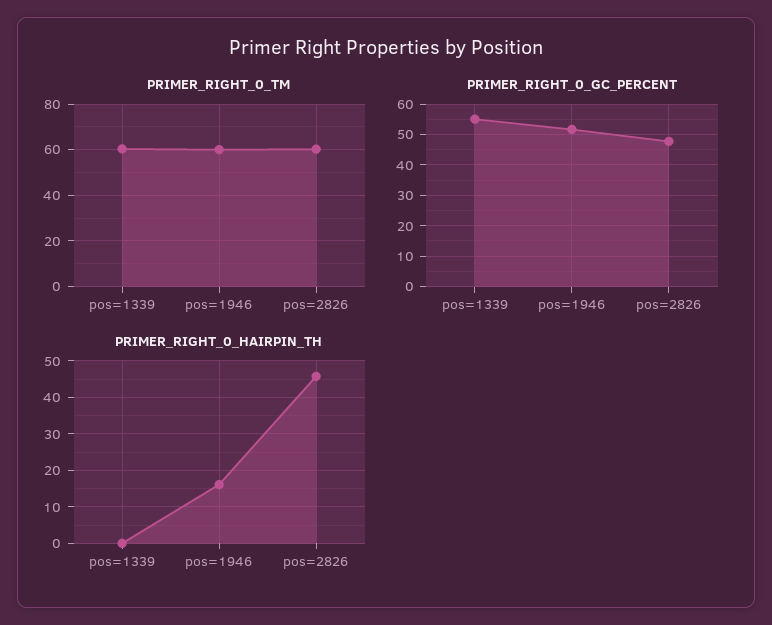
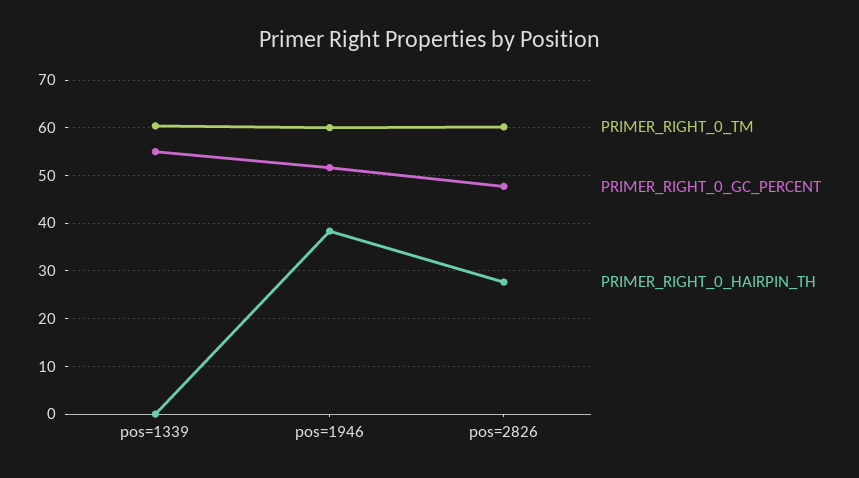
PRIMER_RIGHT_0_HAIRPIN_TH, pos=1946: 16 -> 38
PRIMER_RIGHT_0_HAIRPIN_TH, pos=2826: 46 -> 28

